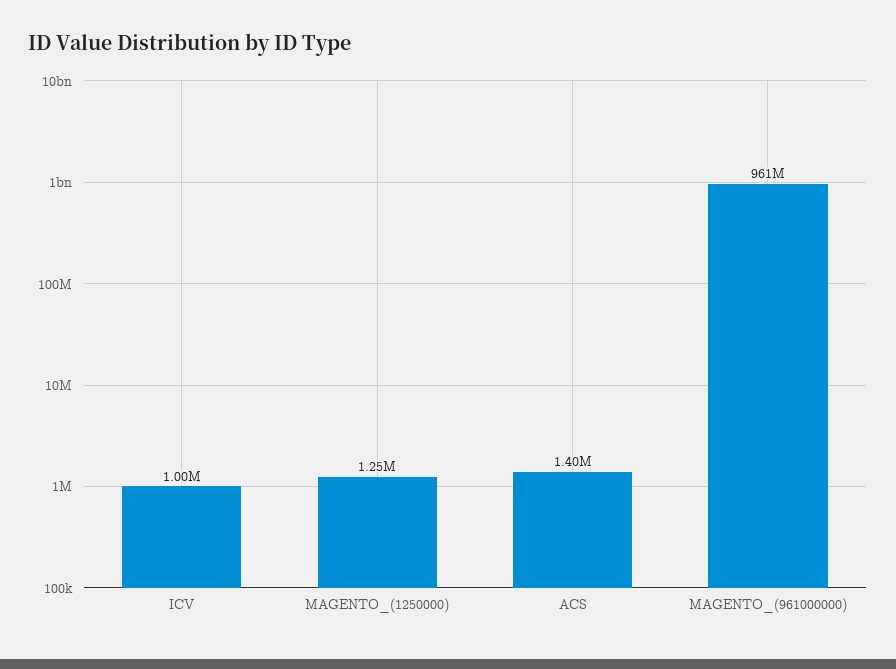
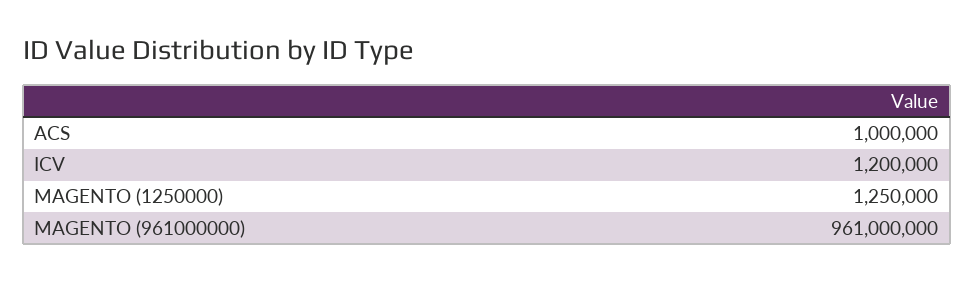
ICV: 1000000 -> 1200000
ACS: 1400000 -> 1000000

